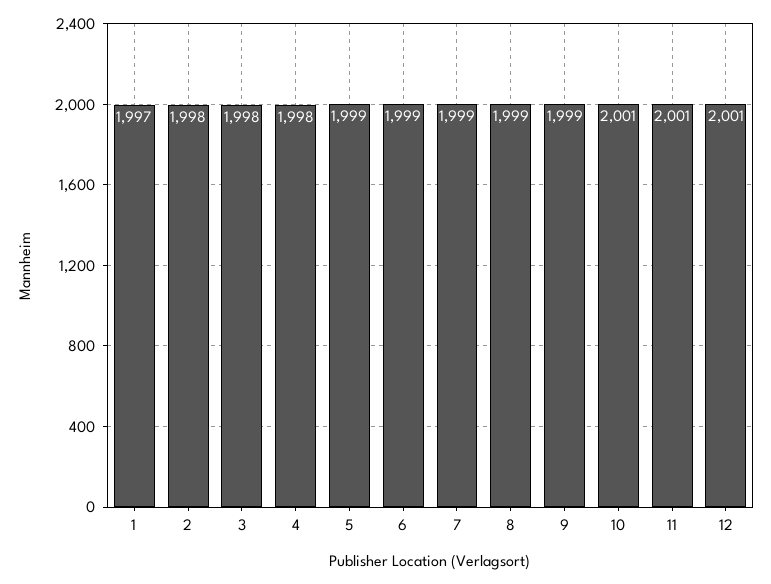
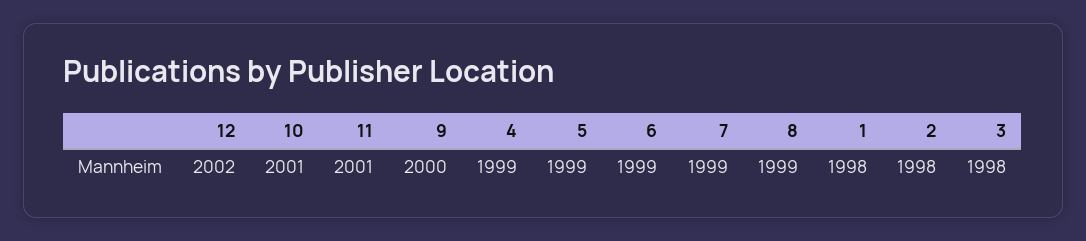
1: 1997 -> 1998
4: 1998 -> 1999
9: 1999 -> 2000
12: 2001 -> 2002

